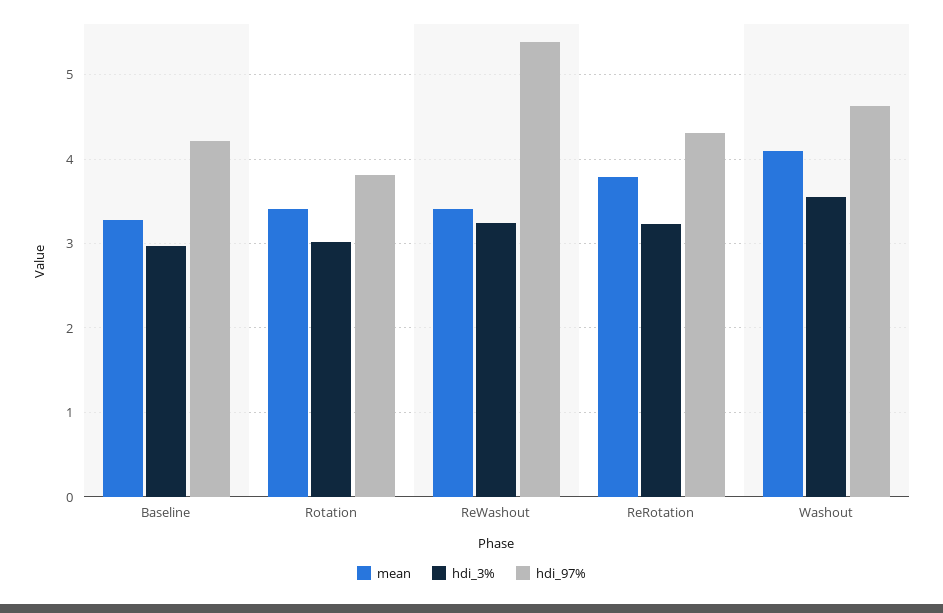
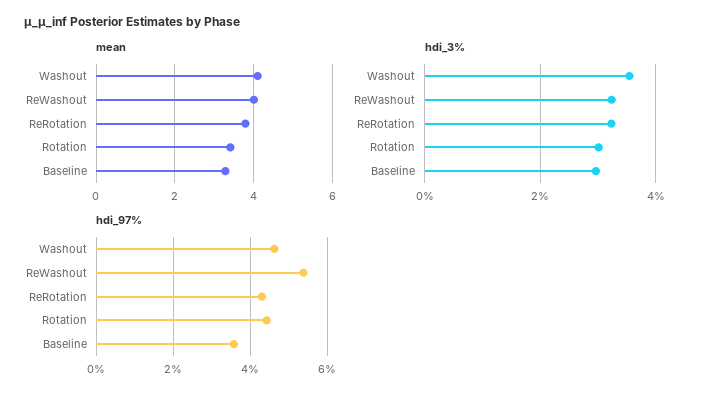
hdi_97%, Baseline: 4.2 -> 3.6
hdi_97%, Rotation: 3.8 -> 4.4
mean, ReWashout: 3.4 -> 4

